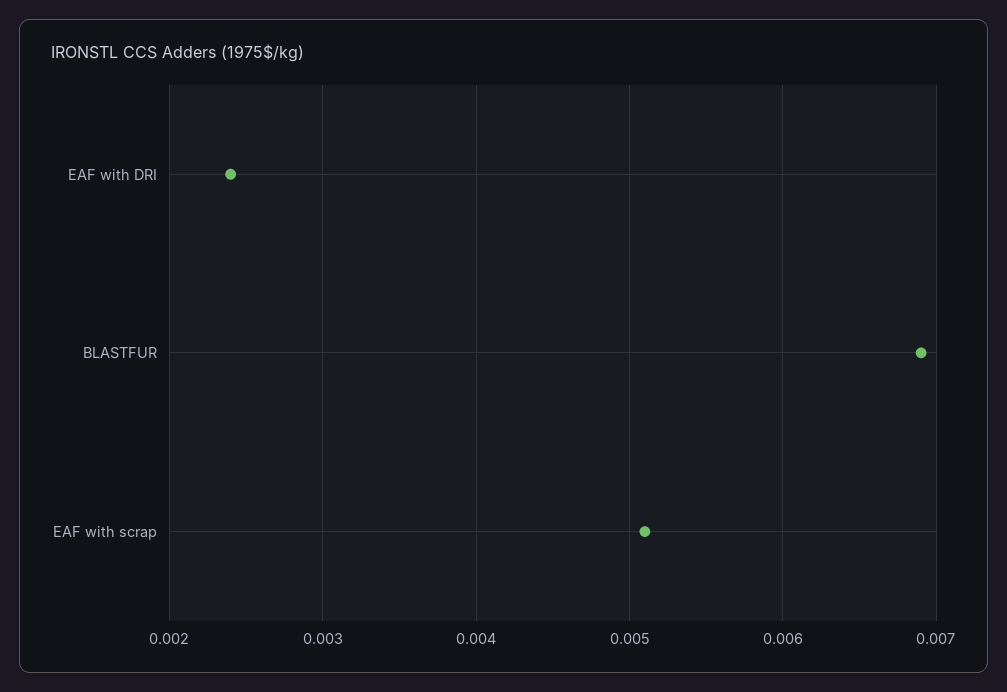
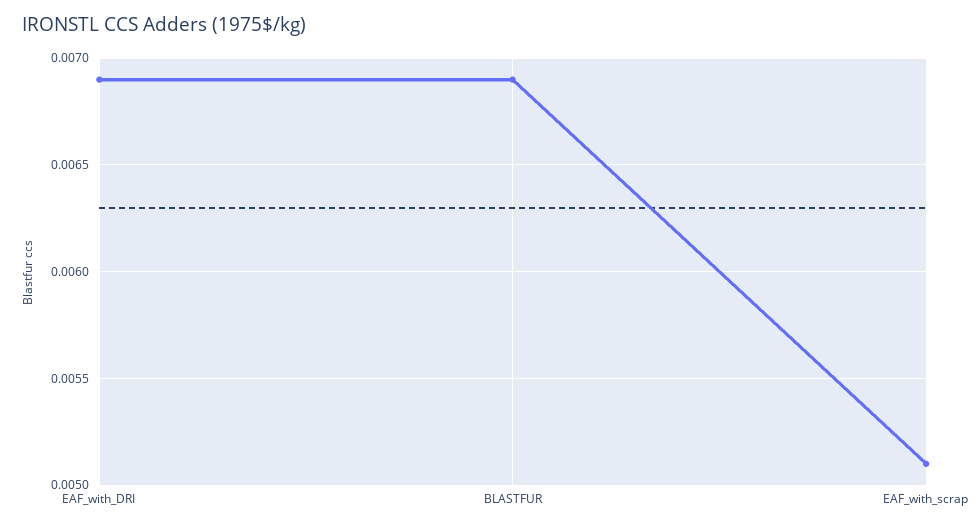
EAF with DRI: 0.0024 -> 0.0069

